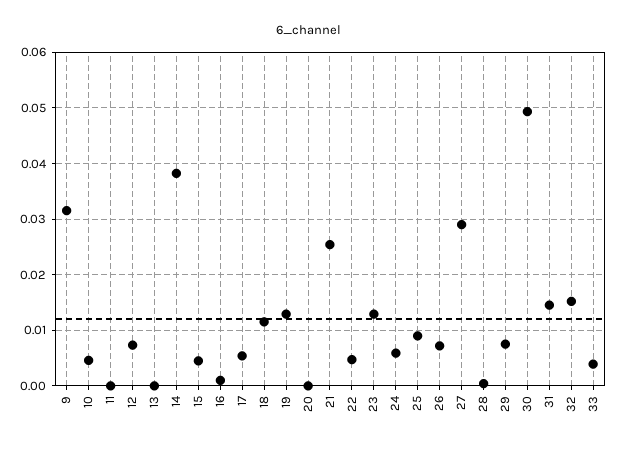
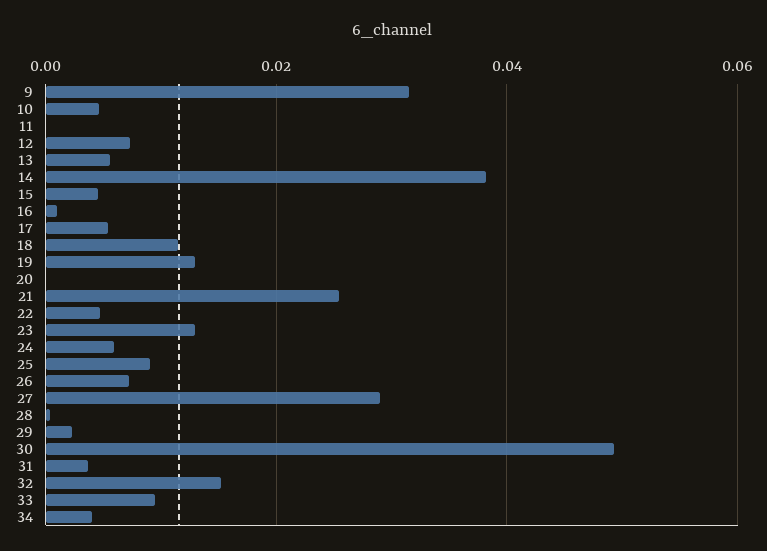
13: 0 -> 0.006
29: 0.008 -> 0.002
31: 0.014 -> 0.004
33: 0.004 -> 0.01
34: none -> 0.004

